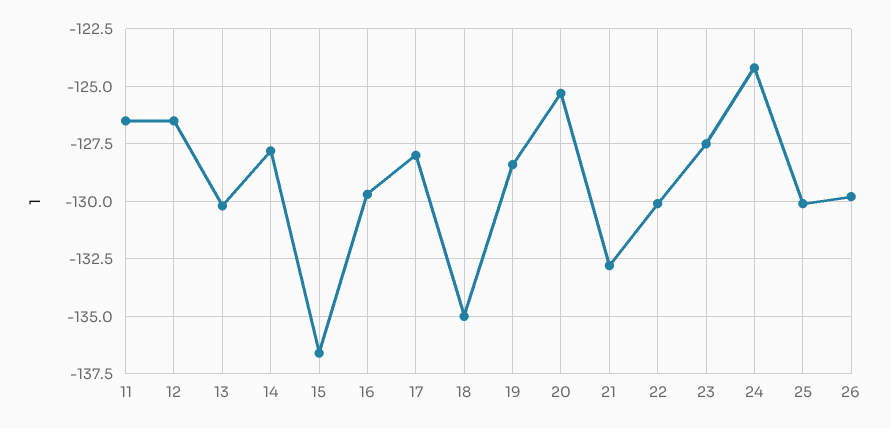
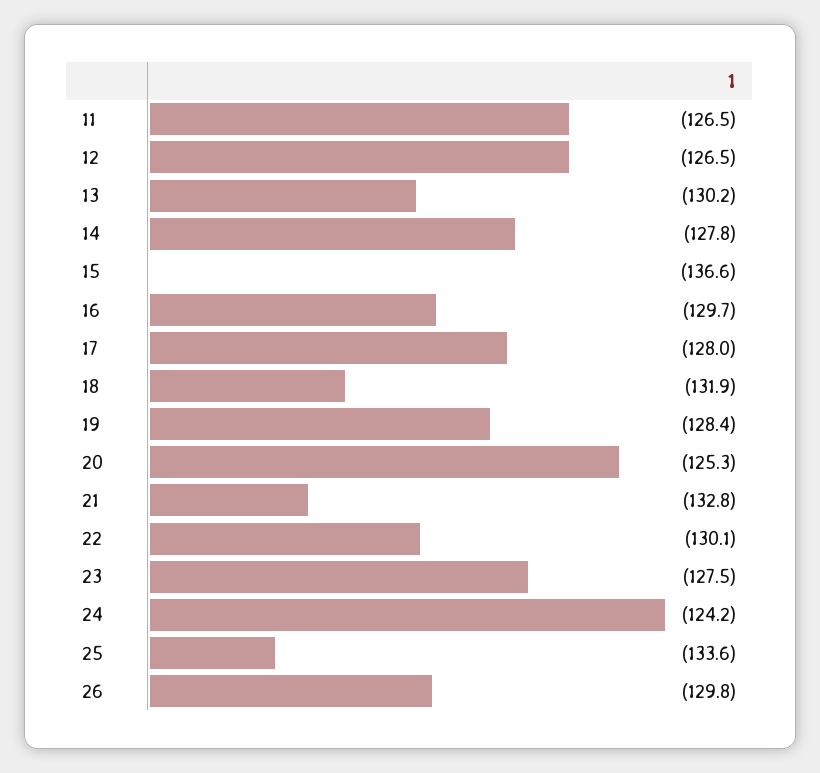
18: -135 -> -131.9
25: -130 -> -133.6

